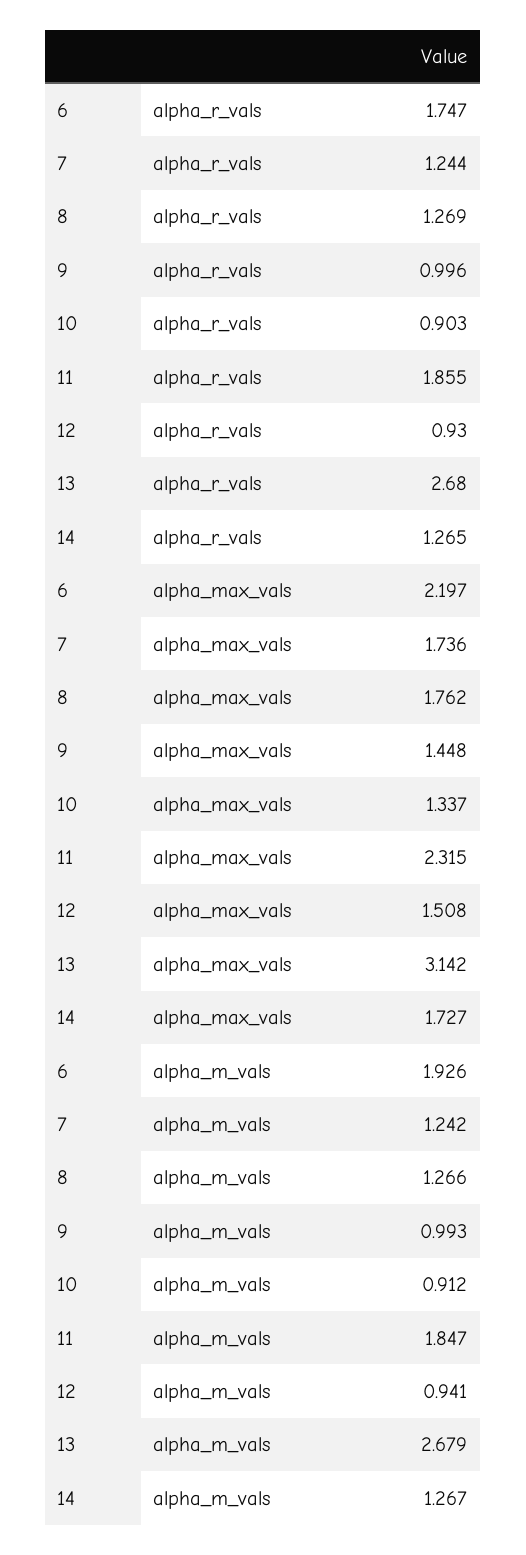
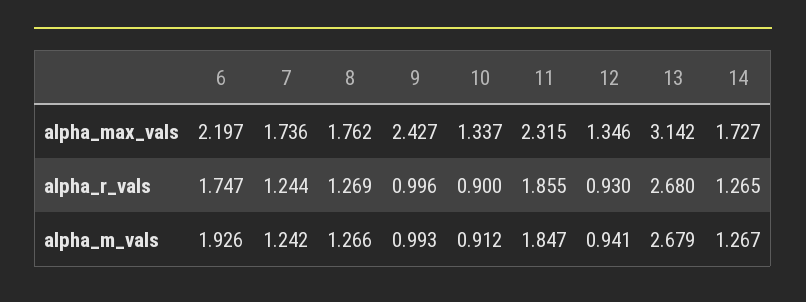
10, alpha_r_vals: 0.903 -> 0.9
9, alpha_max_vals: 1.448 -> 2.427
12, alpha_max_vals: 1.508 -> 1.346

